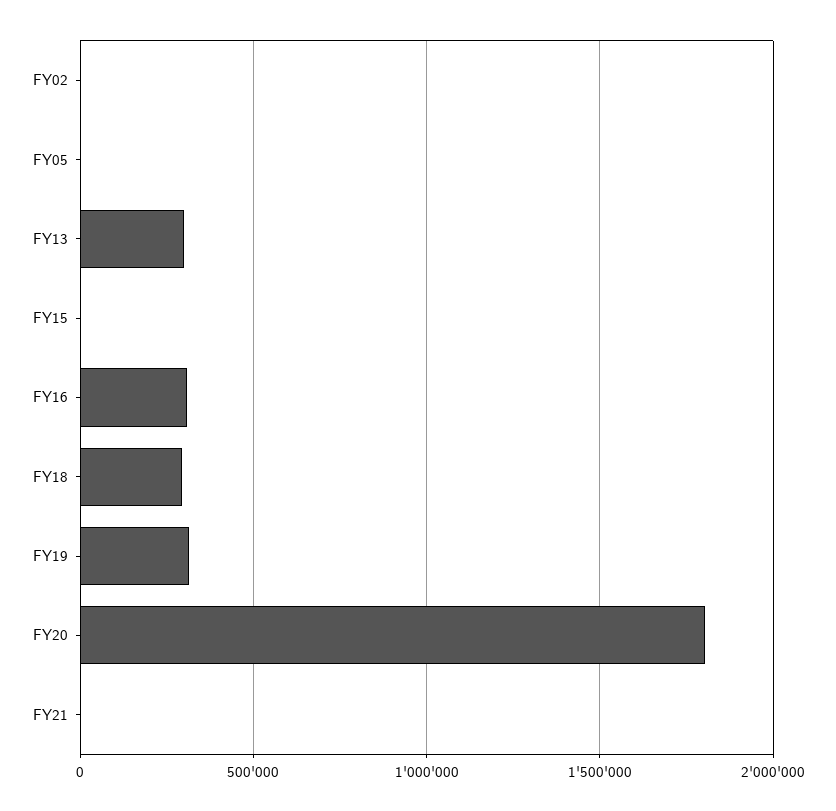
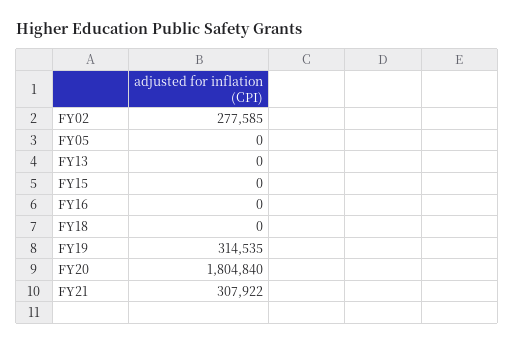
FY02: 0 -> 277585
FY13: 300000 -> 0
FY16: 300000 -> 0
FY18: 300000 -> 0
FY21: 0 -> 307922

